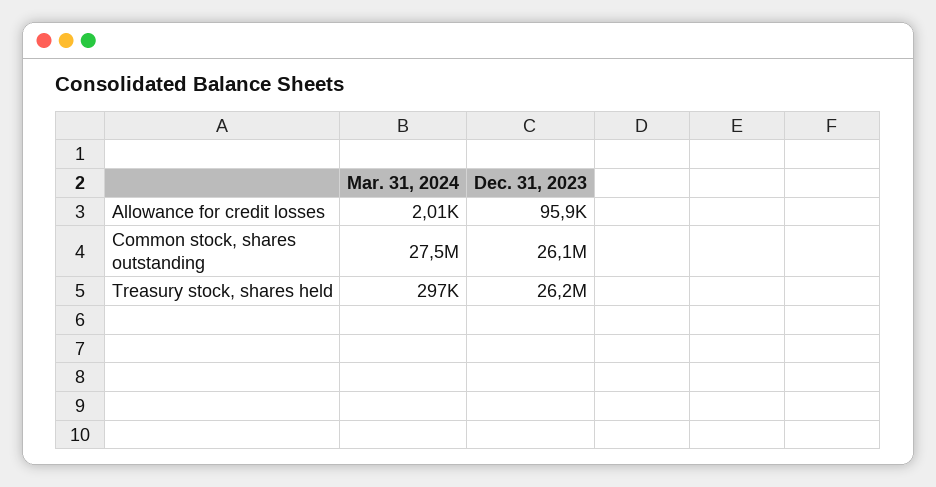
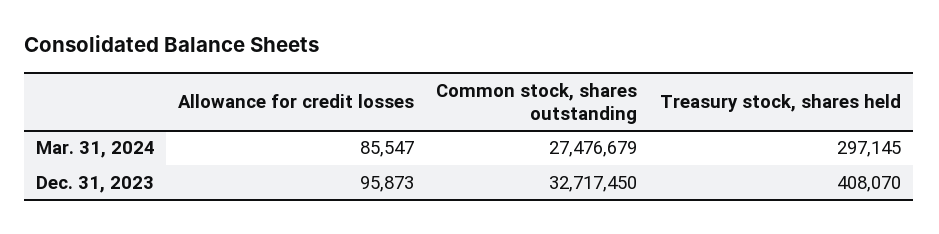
Mar. 31, 2024, Allowance for credit losses: 2010 -> 85547
Dec. 31, 2023, Common stock, shares outstanding: 26100000 -> 32717450
Dec. 31, 2023, Treasury stock, shares held: 26200000 -> 408070

